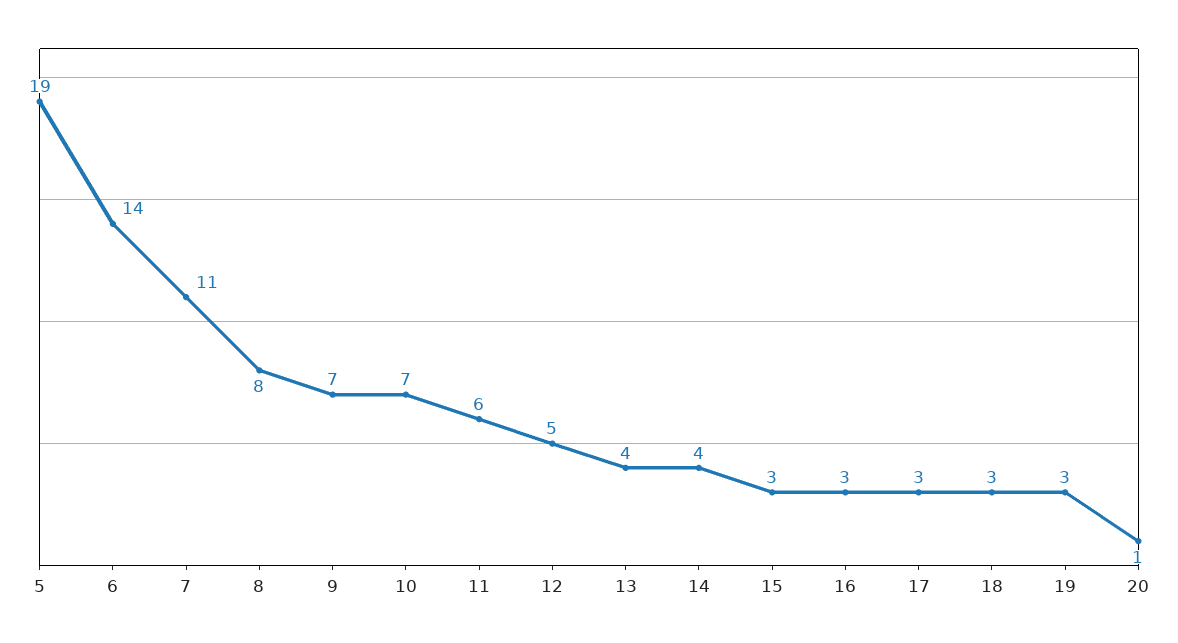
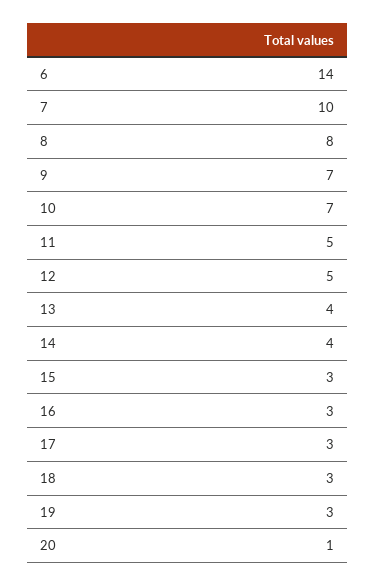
5: 19 -> none
7: 11 -> 10
11: 6 -> 5

